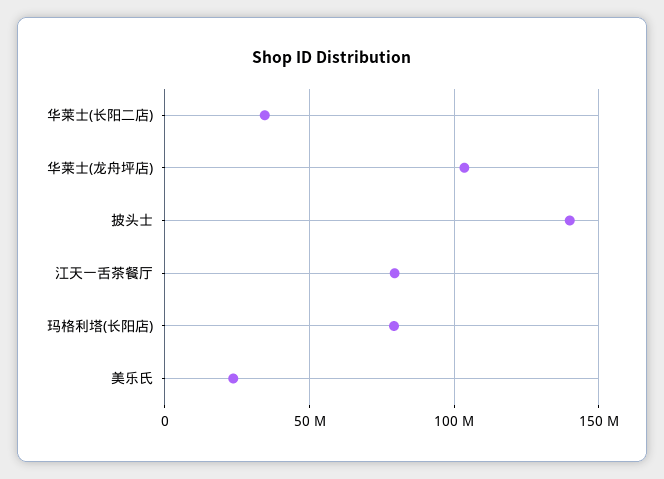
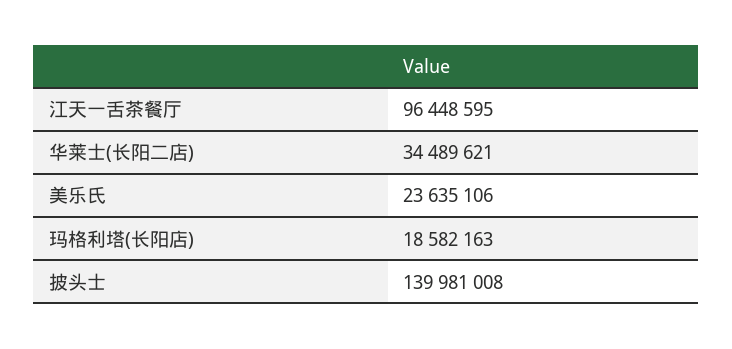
华莱士(龙舟坪店): 105000000 -> none
江天一舌茶餐厅: 80000000 -> 96448595
玛格利塔(长阳店): 80000000 -> 18582163

